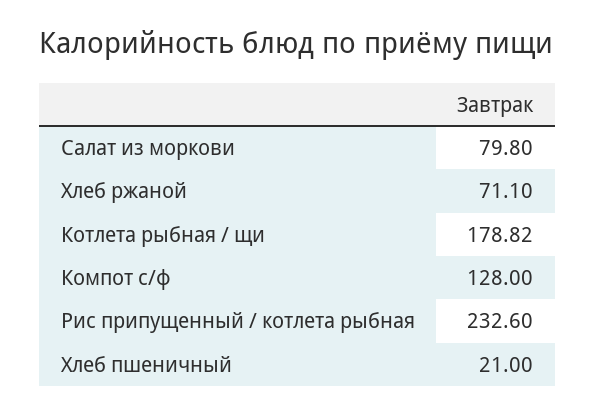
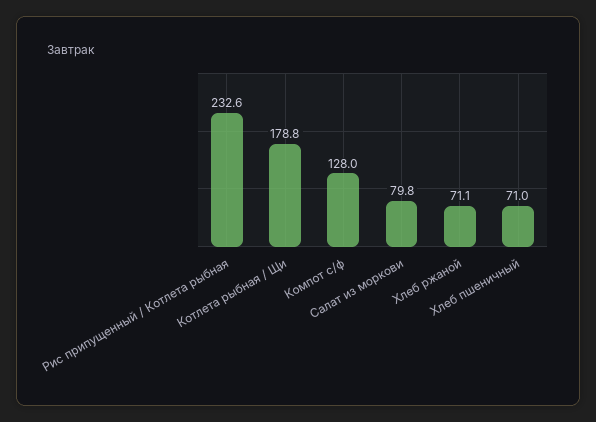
Хлеб пшеничный: 21 -> 71

